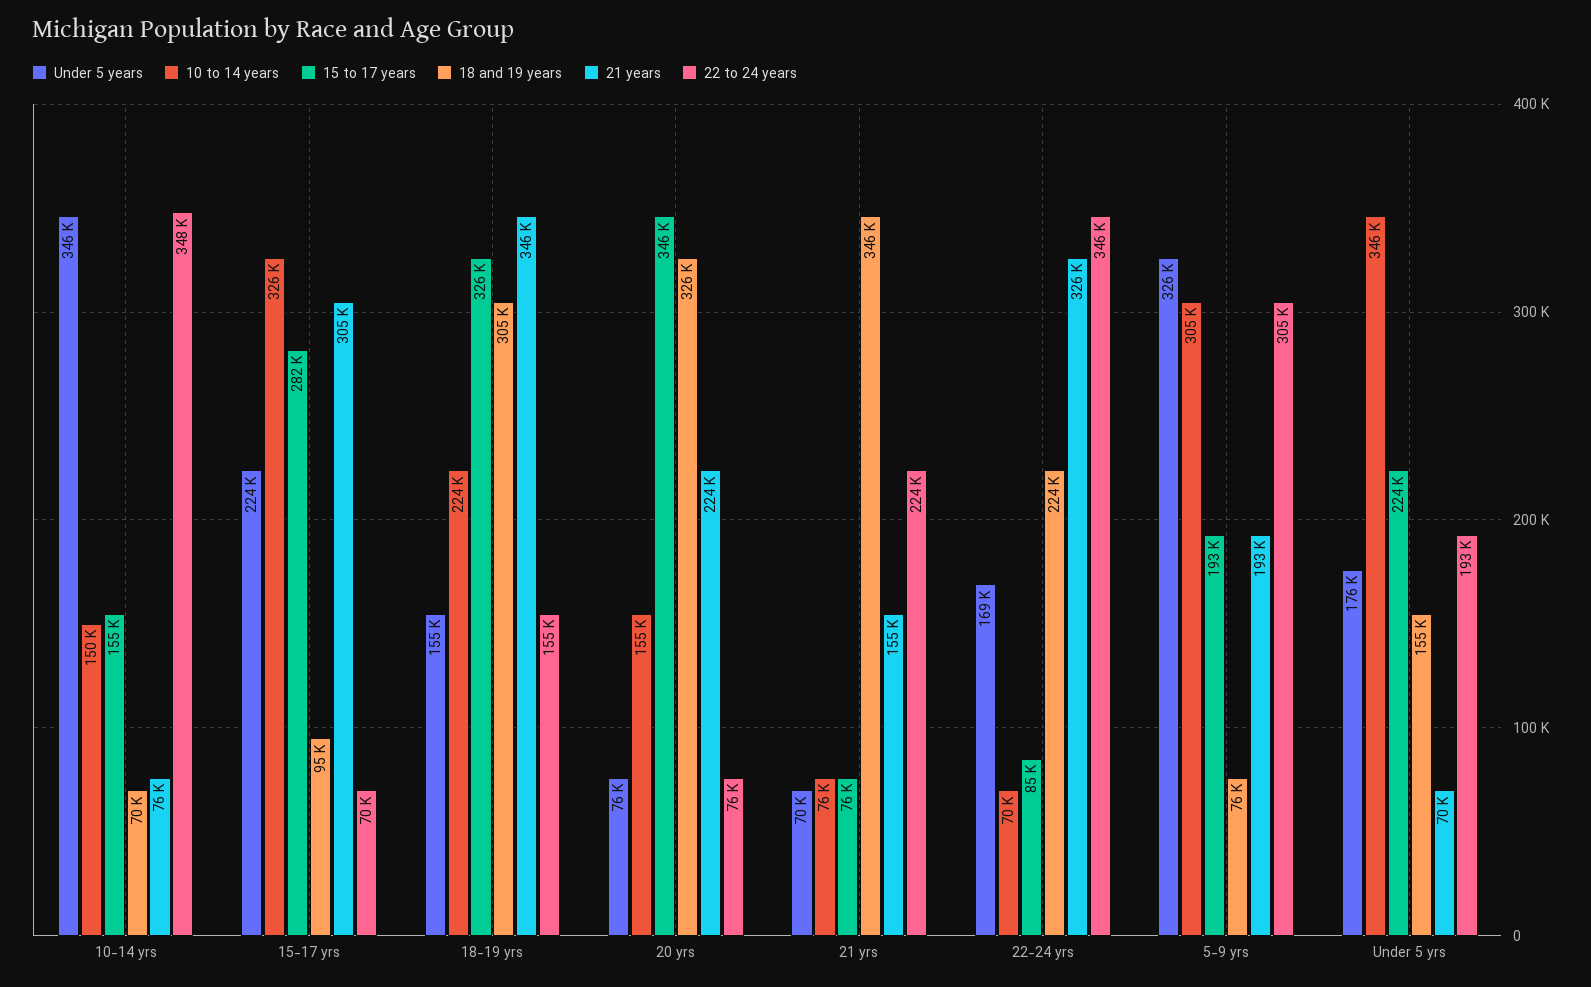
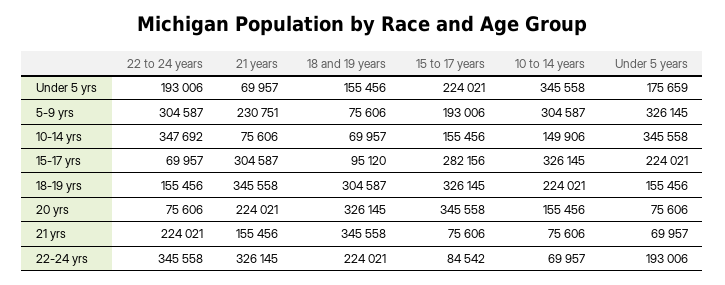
Under 5 years, 22-24 yrs: 169000 -> 193006
21 years, 5-9 yrs: 193000 -> 230751

